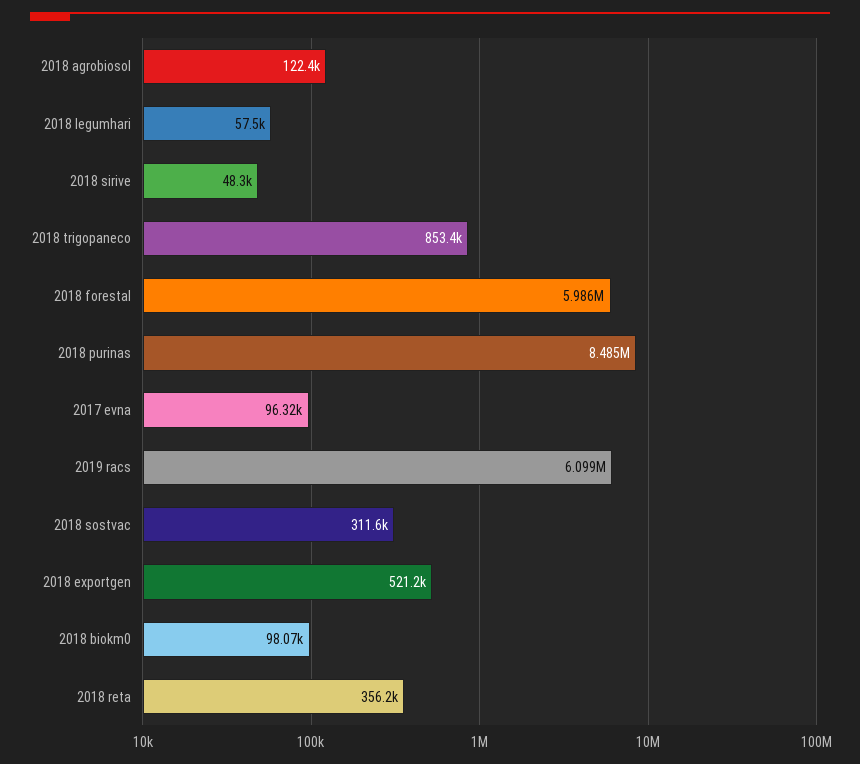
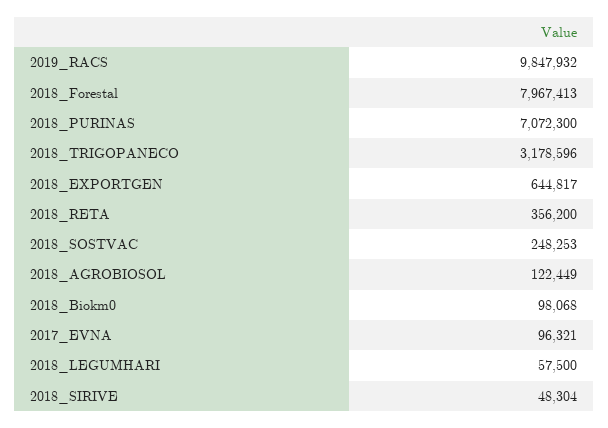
2018 trigopaneco: 853400 -> 3178596
2018 forestal: 5986000 -> 7967413
2018 purinas: 8485000 -> 7072300
2019 racs: 6099000 -> 9847932
2018 sostvac: 311600 -> 248253
2018 exportgen: 521200 -> 644817

